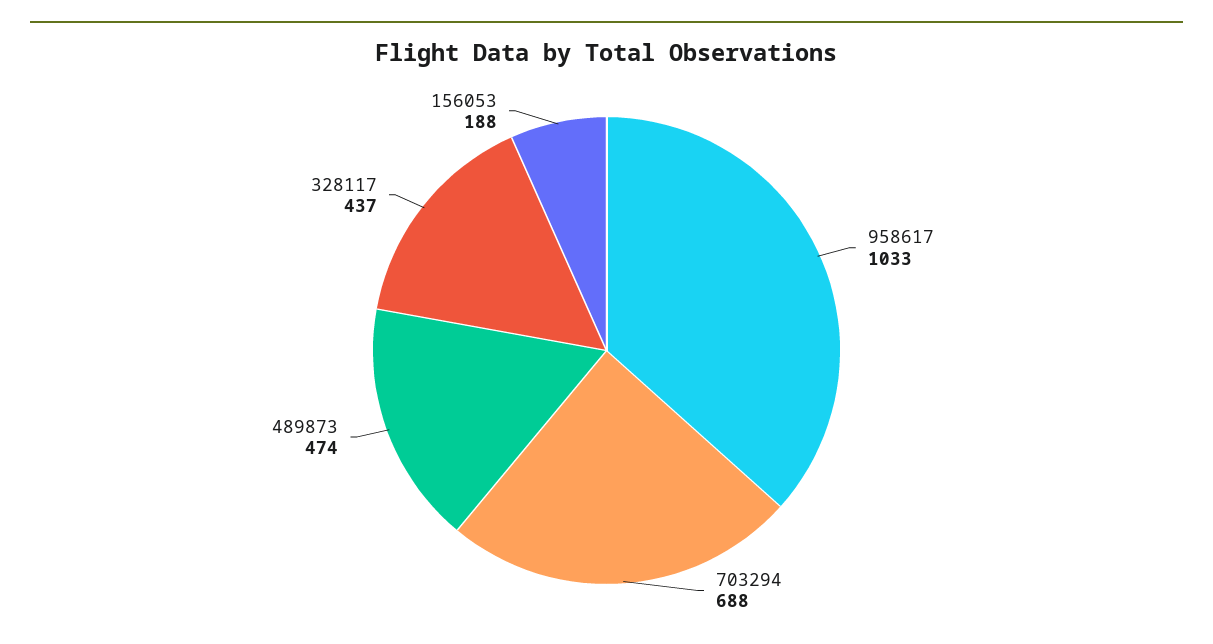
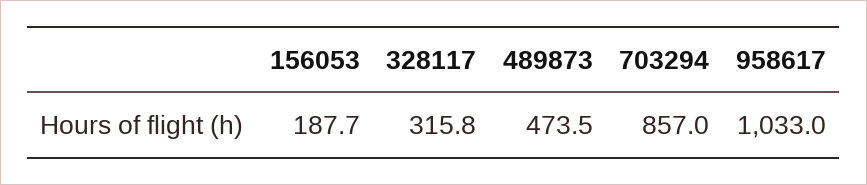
703294: 688 -> 857
328117: 437 -> 315.8

